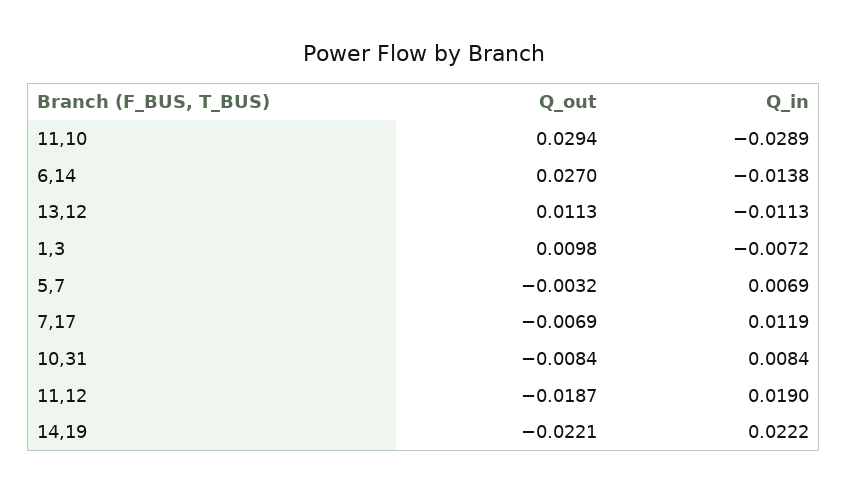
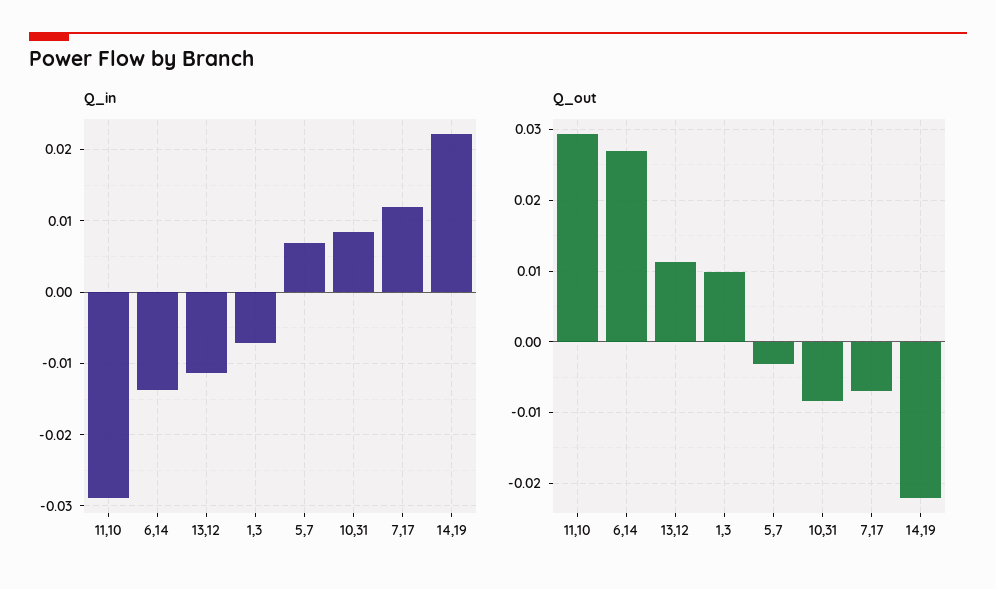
Q_out, 11,12: -0.0187 -> none
Q_in, 11,12: 0.019 -> none

